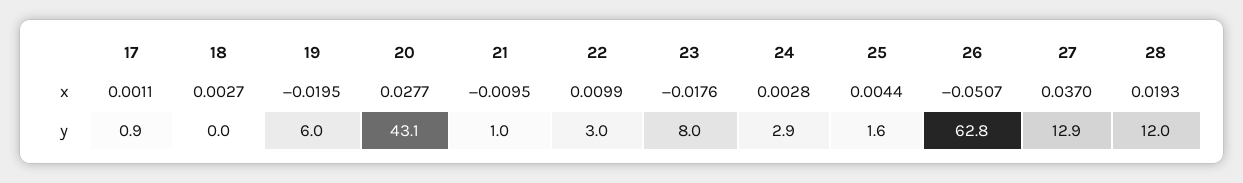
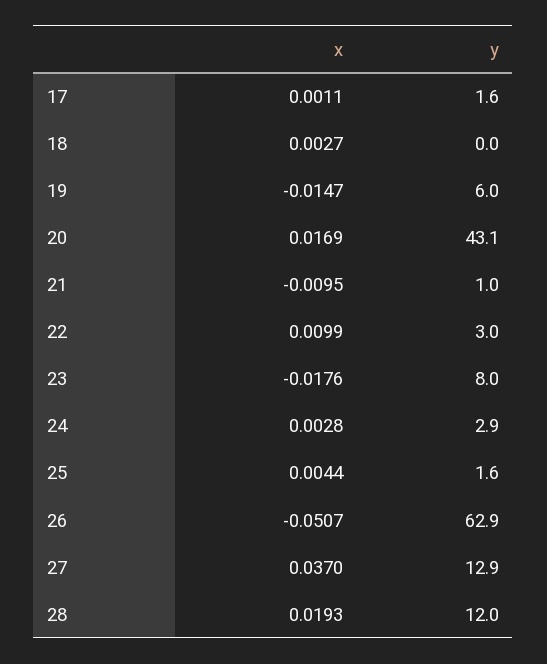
19, x: -0.0195 -> -0.0147
20, x: 0.0277 -> 0.0169
17, y: 0.9 -> 1.6
26, y: 62.8 -> 62.9

